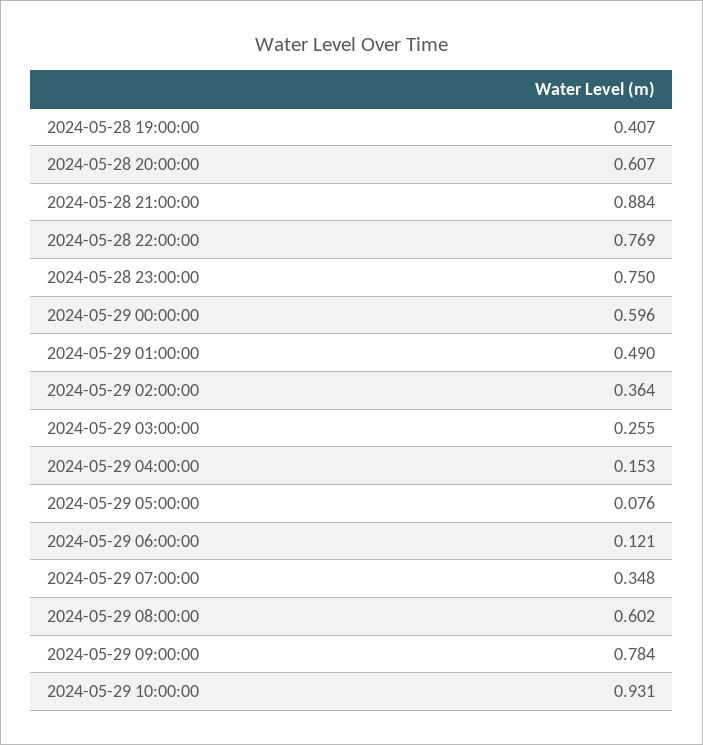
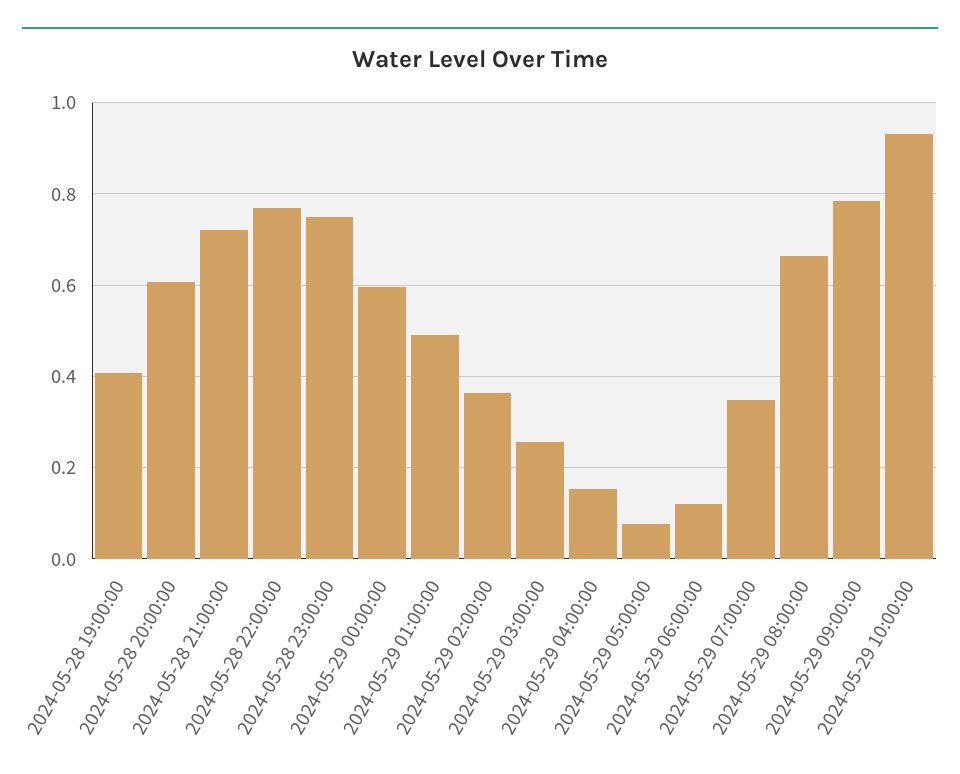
2024-05-28 21:00:00: 0.884 -> 0.72
2024-05-29 08:00:00: 0.602 -> 0.66

